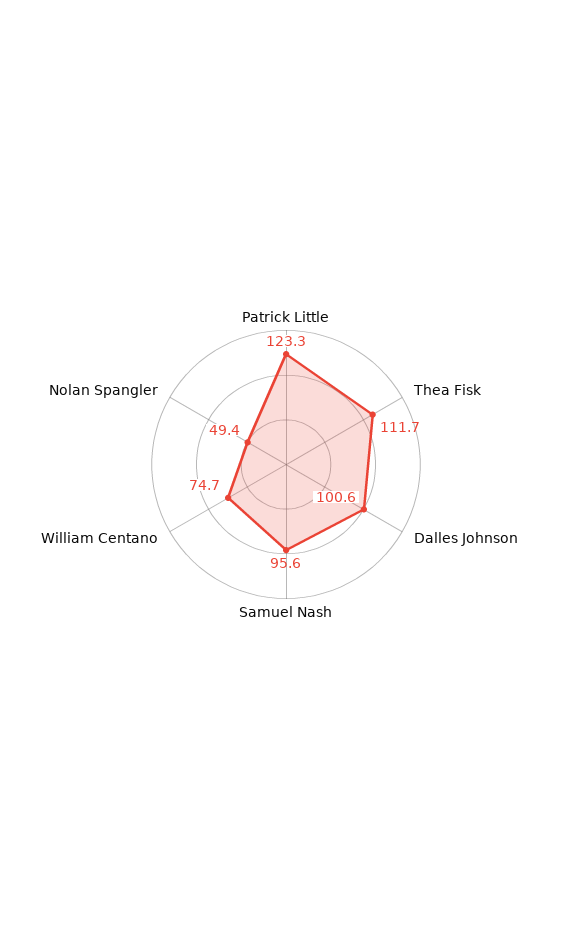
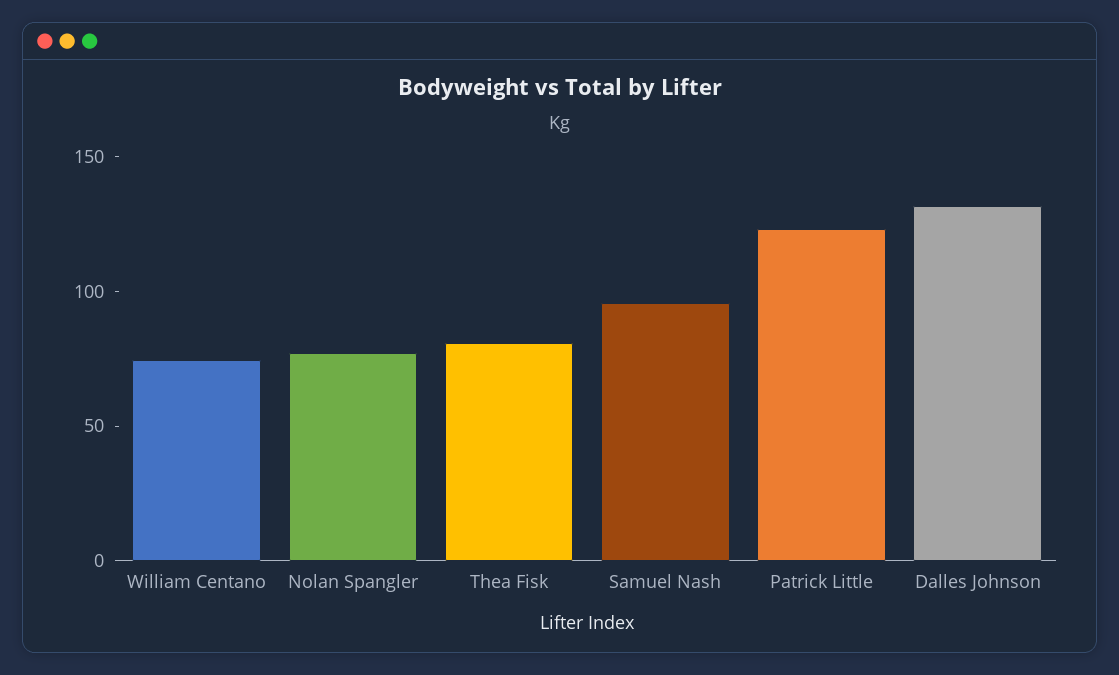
Thea Fisk: 111.7 -> 80
Dalles Johnson: 100.6 -> 130
Nolan Spangler: 49.4 -> 80

